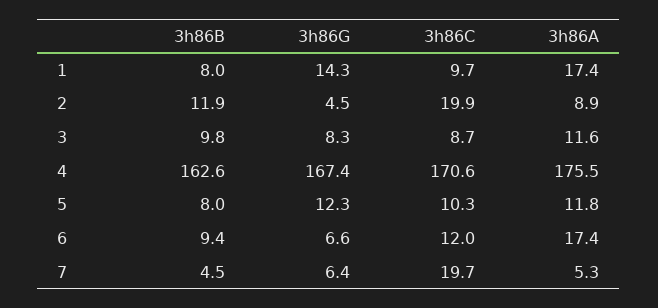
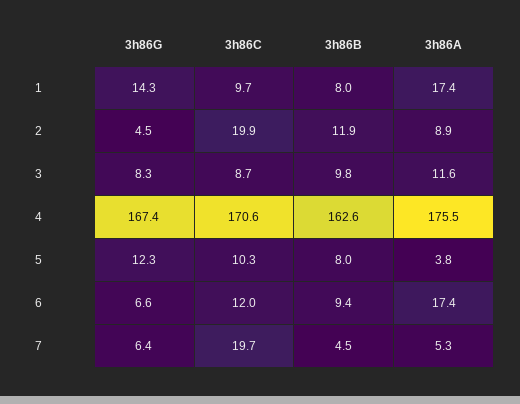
3h86A, 5: 11.8 -> 3.8

